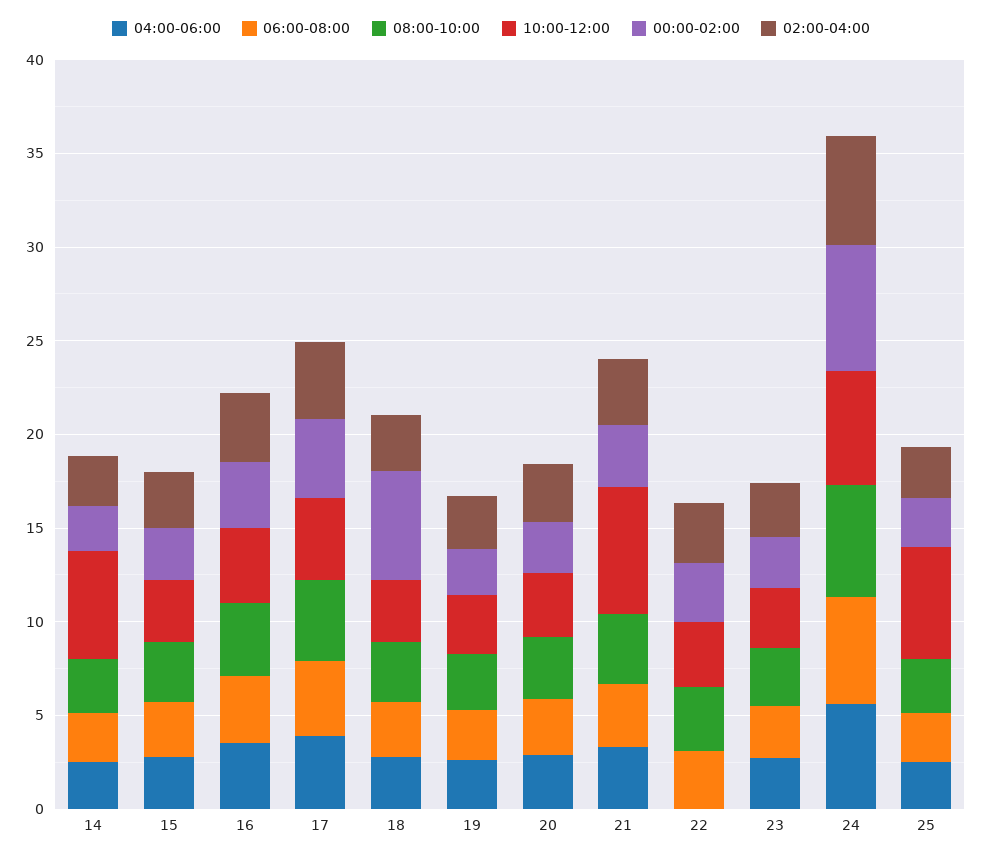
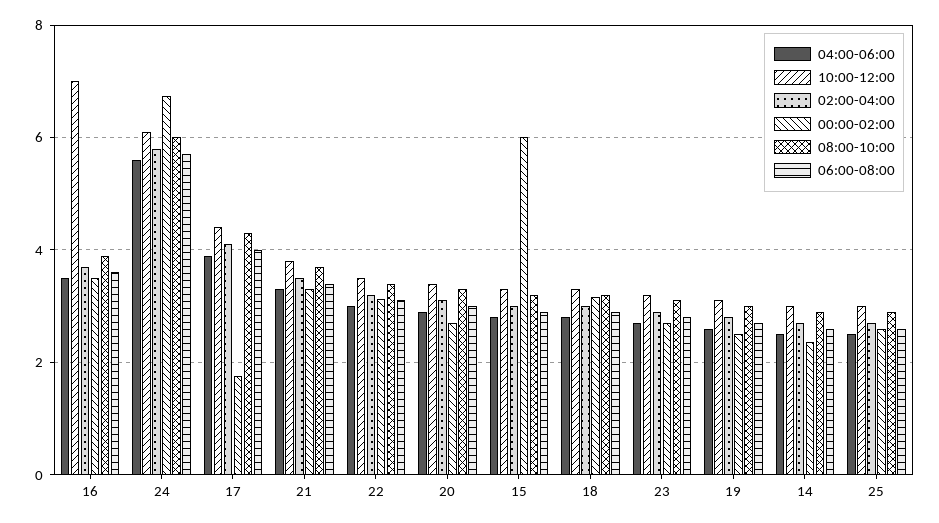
10:00-12:00, 14: 6 -> 3
00:00-02:00, 15: 3 -> 6
10:00-12:00, 16: 4 -> 7
00:00-02:00, 17: 4 -> 1.8
00:00-02:00, 18: 6 -> 3.2
10:00-12:00, 21: 7 -> 3.8
04:00-06:00, 22: 0 -> 3
10:00-12:00, 25: 6 -> 3

